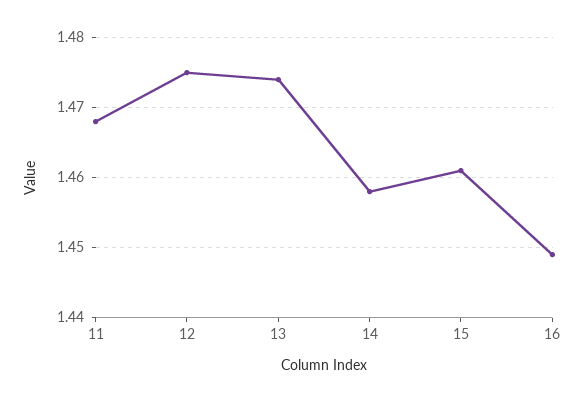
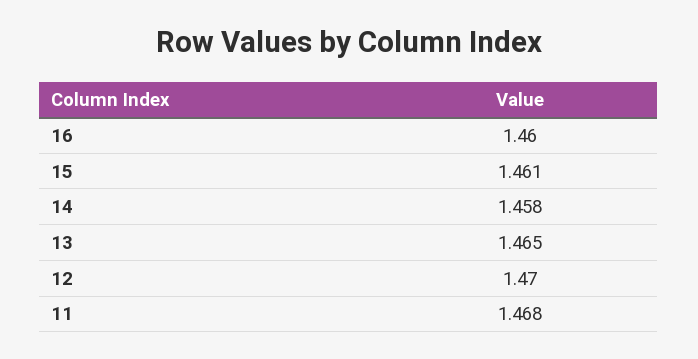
12: 1.475 -> 1.47
13: 1.474 -> 1.465
16: 1.449 -> 1.46

